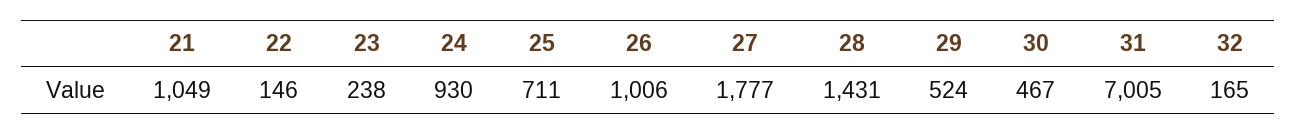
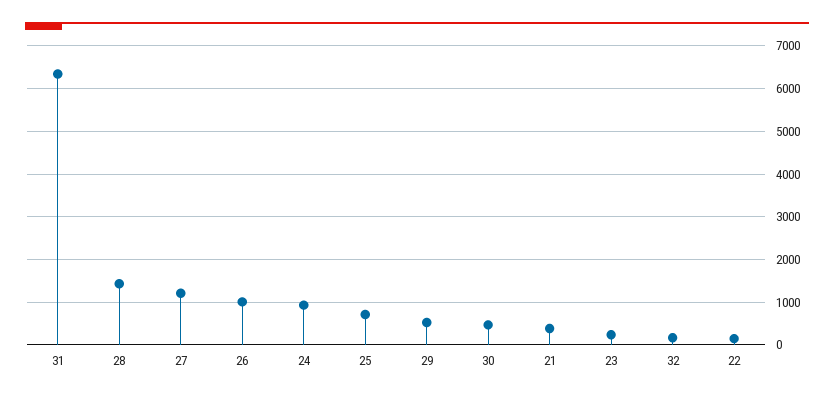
21: 1049 -> 400
27: 1777 -> 1200
31: 7005 -> 6400

